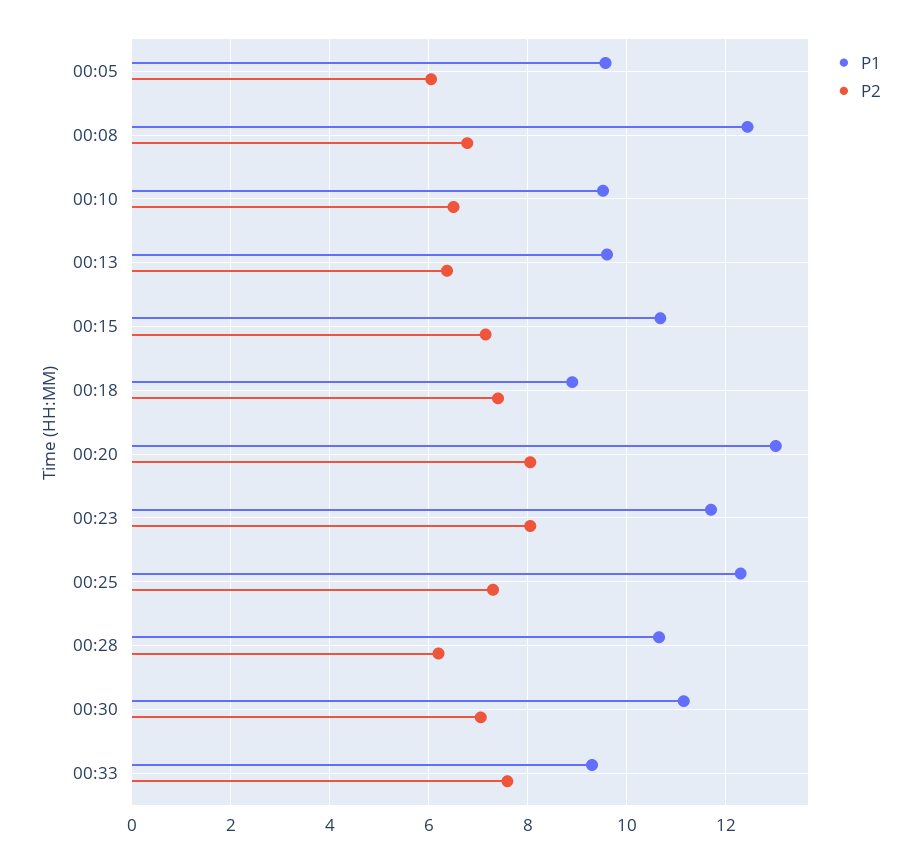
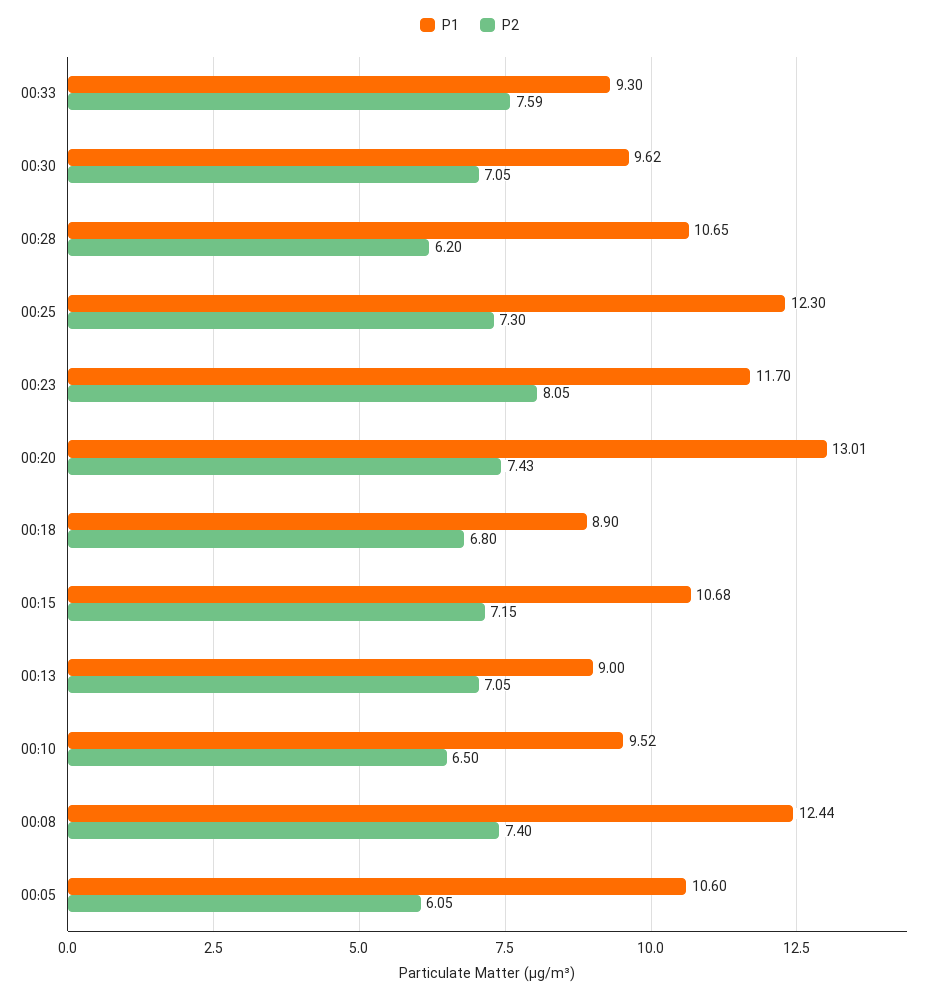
P1, 00:05: 9.6 -> 10.6
P2, 00:08: 6.8 -> 7.4
P1, 00:13: 9.6 -> 9
P2, 00:13: 6.4 -> 7.05
P2, 00:18: 7.4 -> 6.8
P2, 00:20: 8 -> 7.43
P1, 00:30: 11.2 -> 9.62

